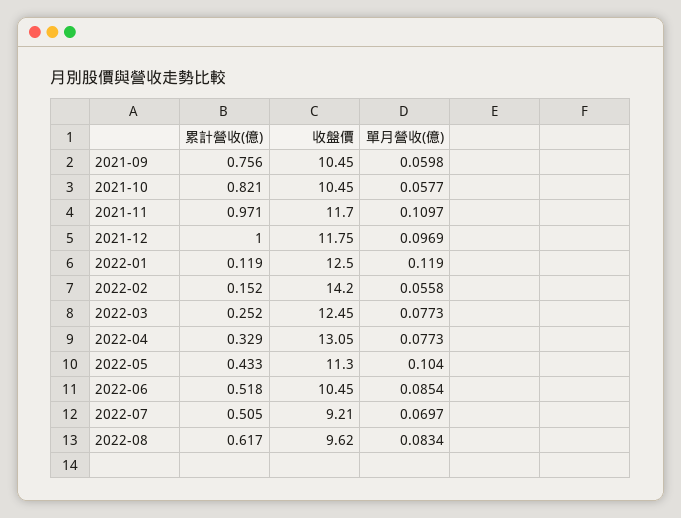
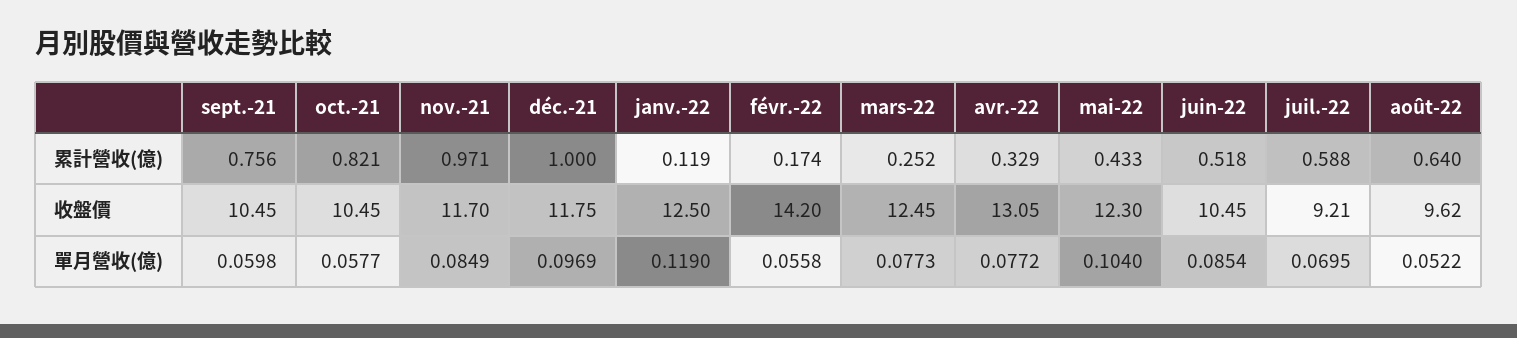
單月營收(億), 2021-11: 0.1097 -> 0.0849
累計營收(億), 2022-02: 0.152 -> 0.174
單月營收(億), 2022-04: 0.0773 -> 0.0772
收盤價, 2022-05: 11.3 -> 12.3
累計營收(億), 2022-07: 0.505 -> 0.588
單月營收(億), 2022-07: 0.0697 -> 0.0695
累計營收(億), 2022-08: 0.617 -> 0.64
單月營收(億), 2022-08: 0.0834 -> 0.0522

